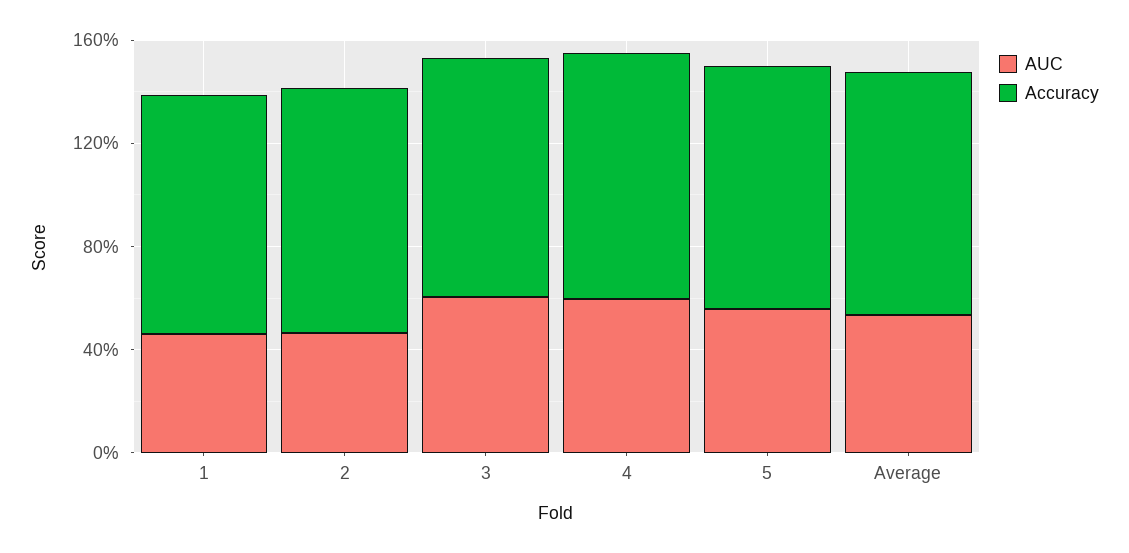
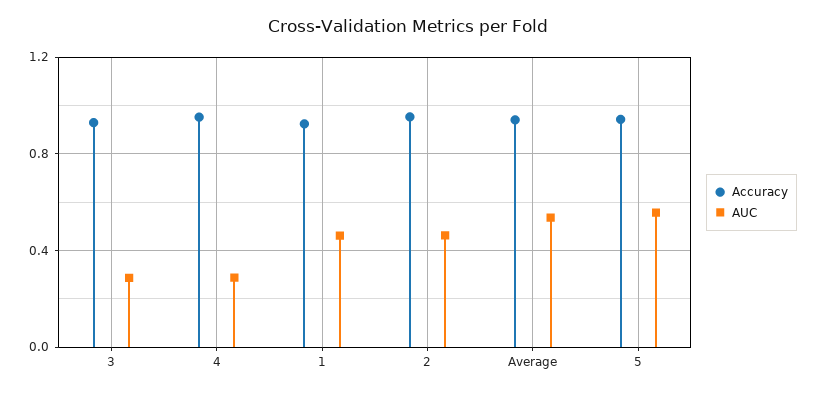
AUC, 3: 0.6 -> 0.3
AUC, 4: 0.6 -> 0.3

